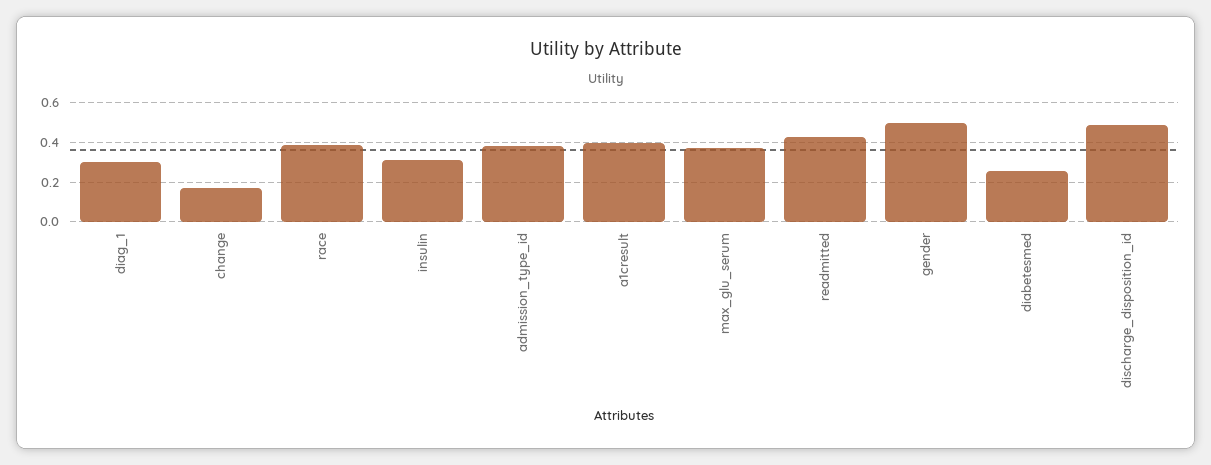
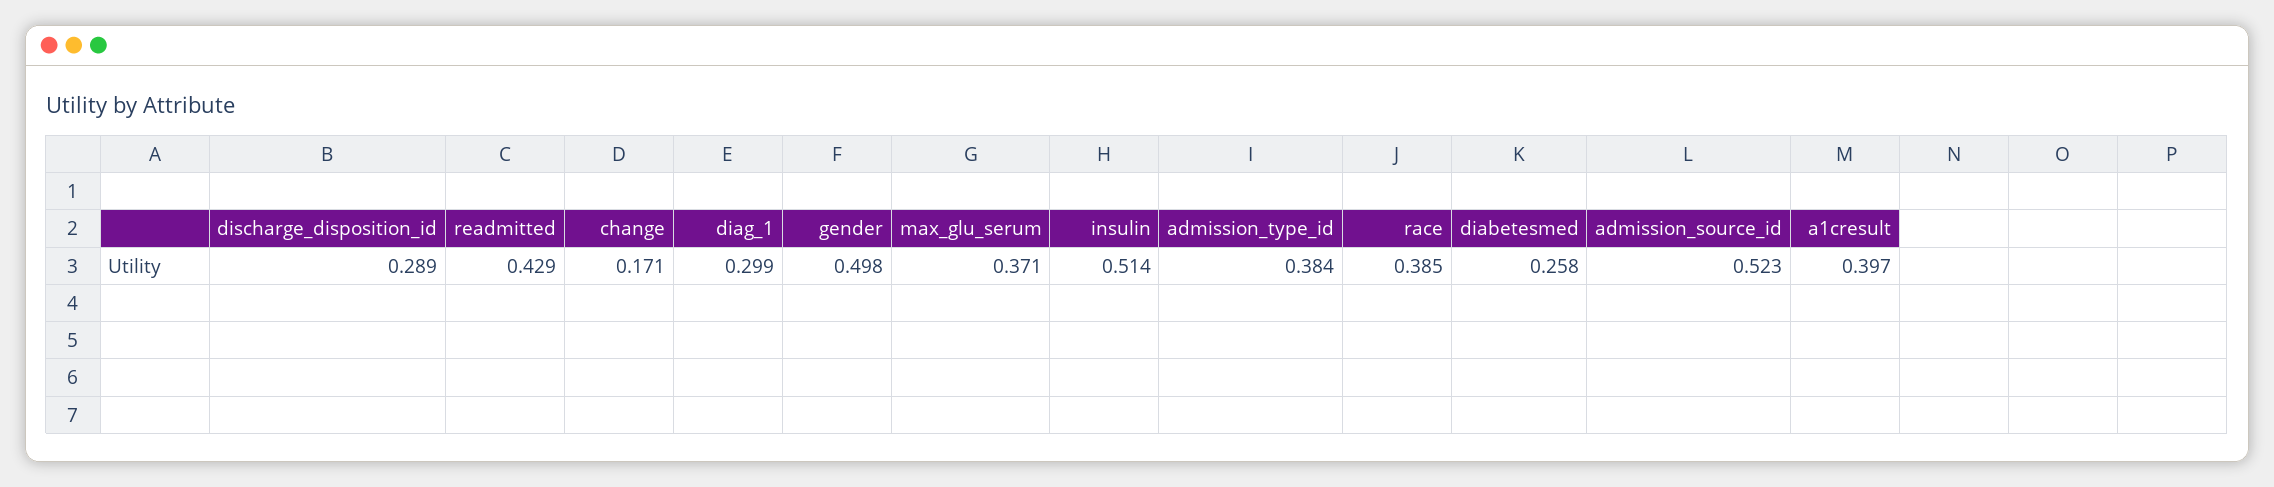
insulin: 0.3 -> 0.514
discharge_disposition_id: 0.5 -> 0.289
admission_source_id: none -> 0.523

